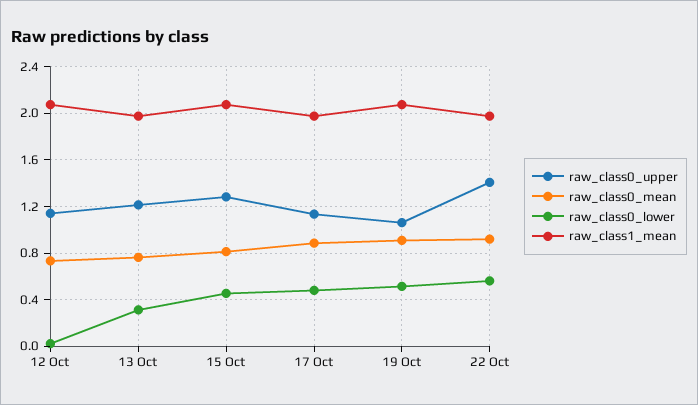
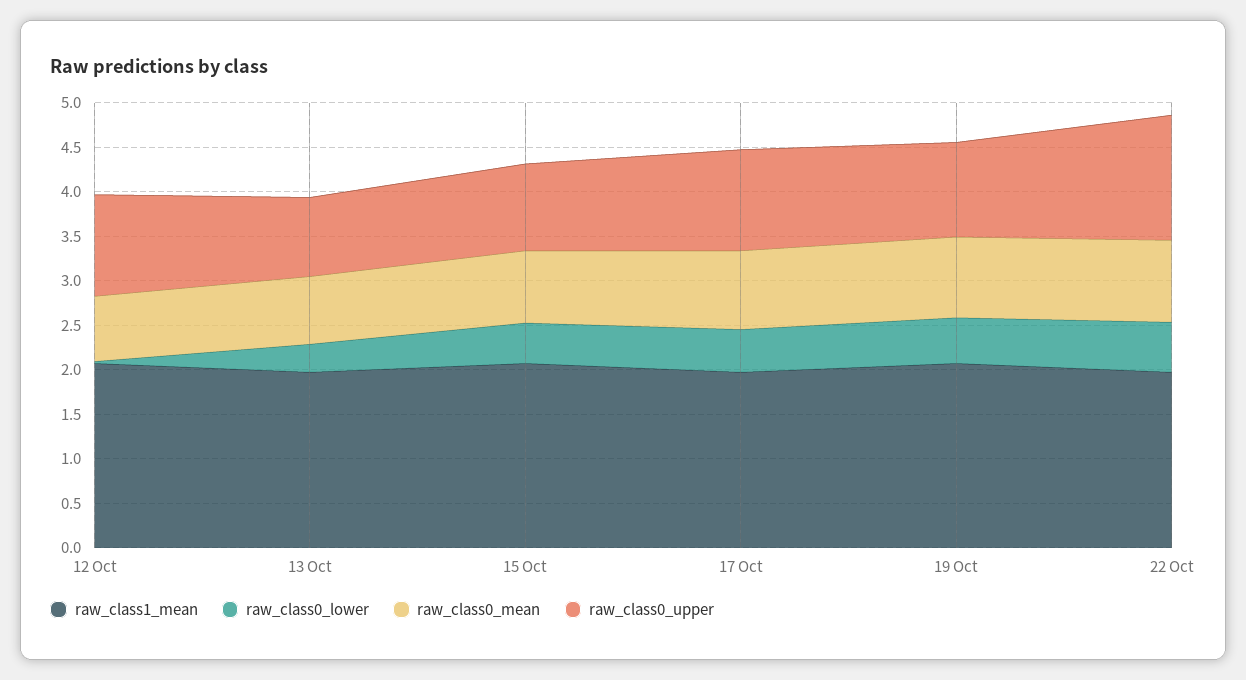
raw_class0_upper, 13 Oct: 1.2 -> 0.9
raw_class0_upper, 15 Oct: 1.3 -> 1

